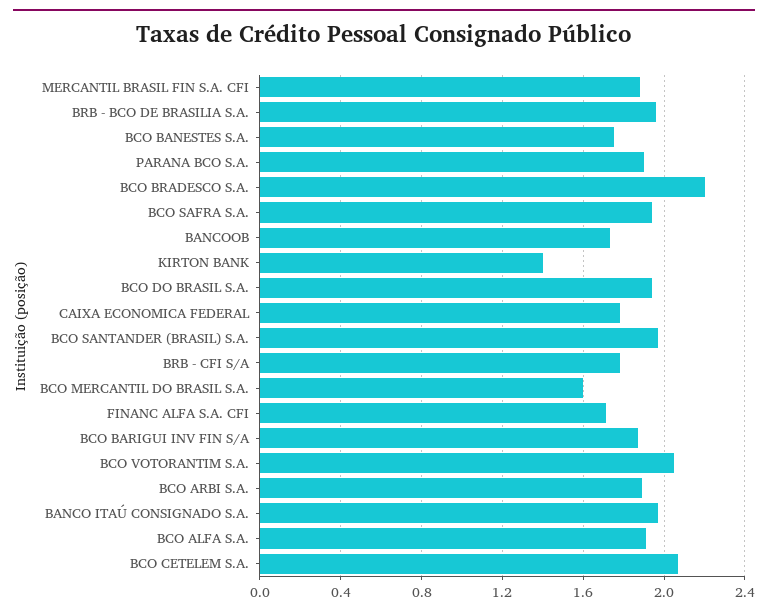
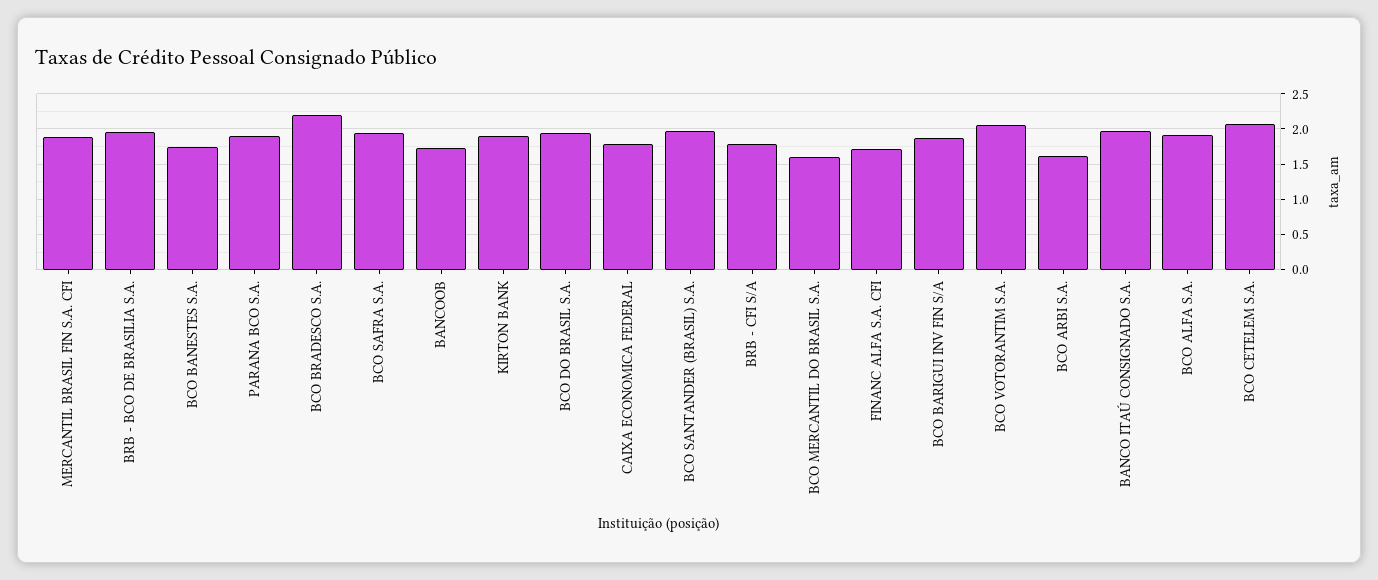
KIRTON BANK: 1.4 -> 1.9
BCO ARBI S.A.: 1.9 -> 1.6

